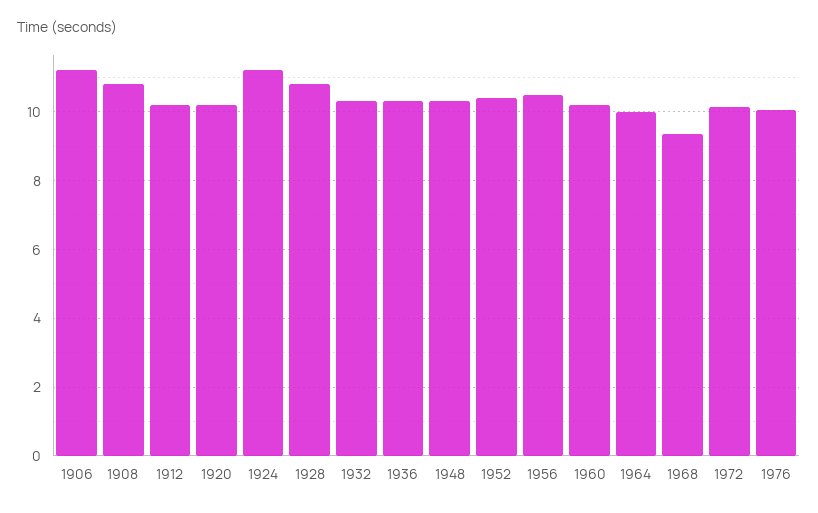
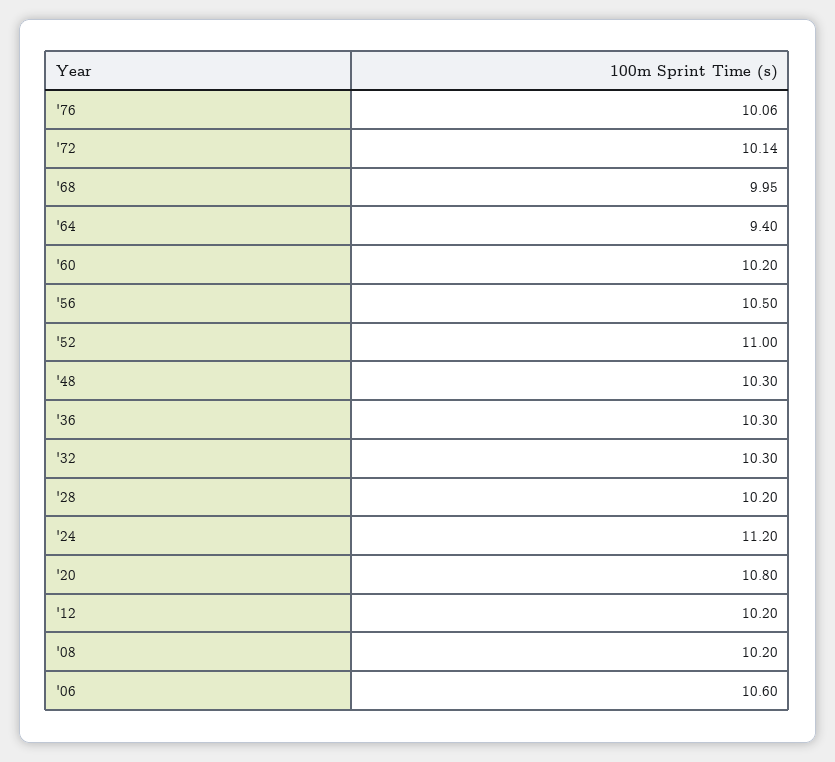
1906: 11.2 -> 10.6
1908: 10.8 -> 10.2
1920: 10.2 -> 10.8
1928: 10.8 -> 10.2
1952: 10.4 -> 11
1964: 10 -> 9.4
1968: 9.4 -> 9.95

